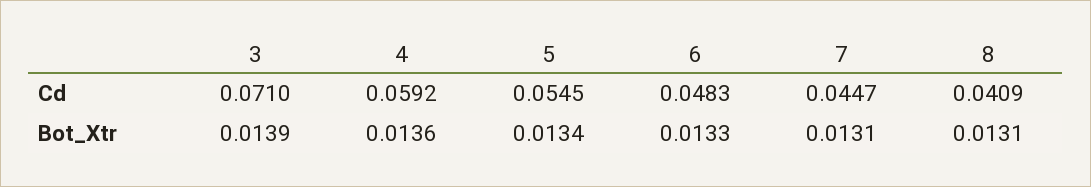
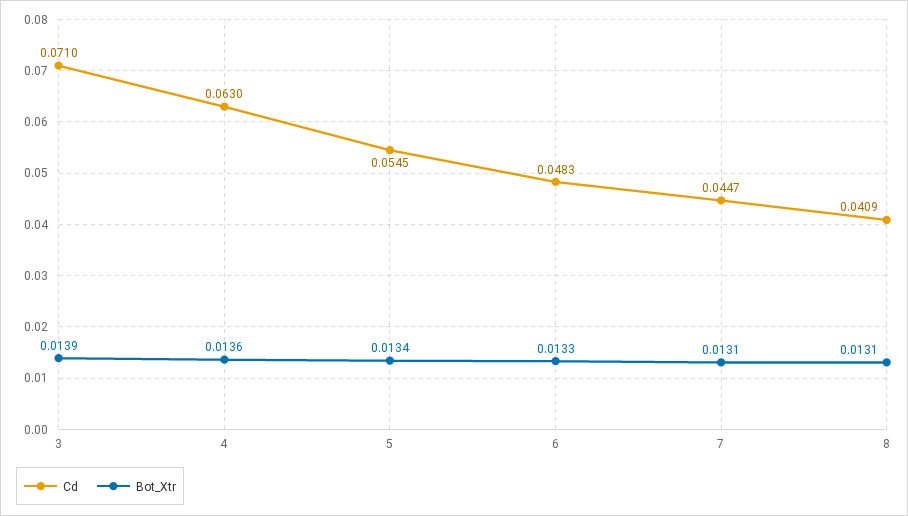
Cd, 4: 0.0592 -> 0.063

